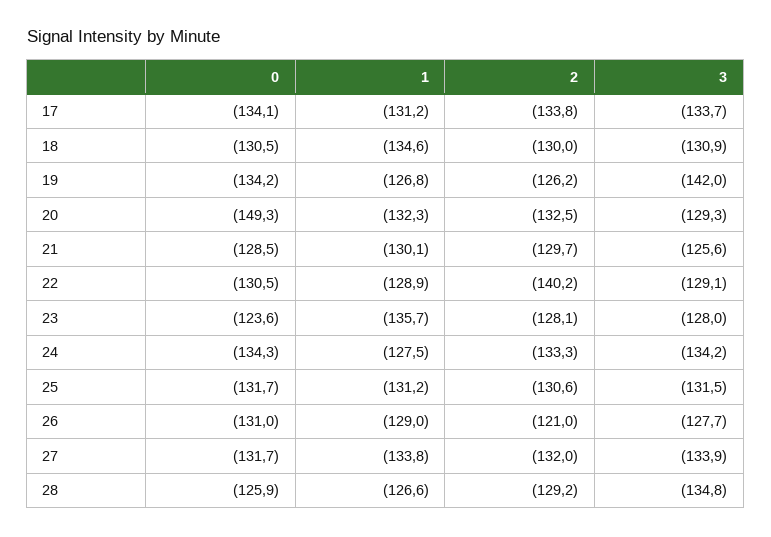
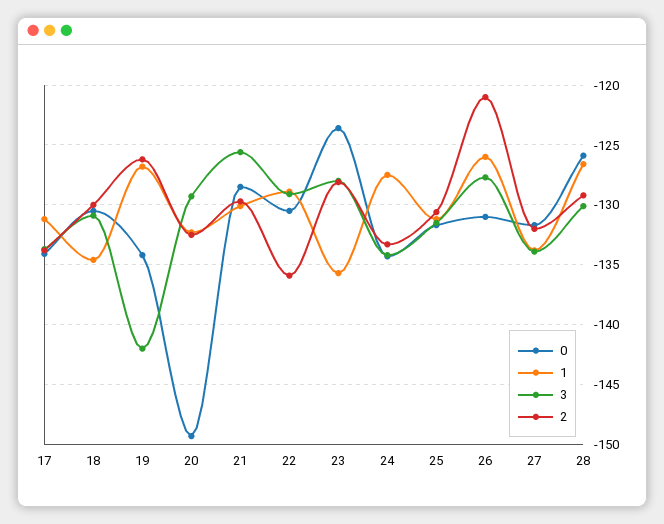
2, 22: -140.2 -> -136
1, 26: -129 -> -126
3, 28: -134.8 -> -130

